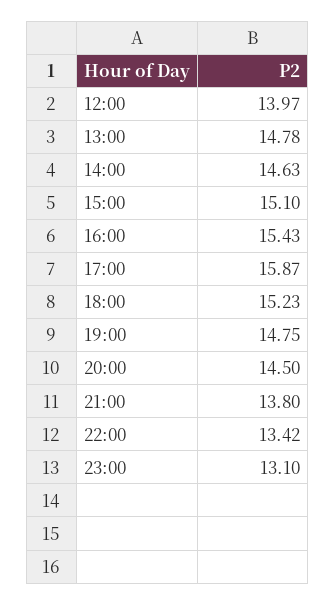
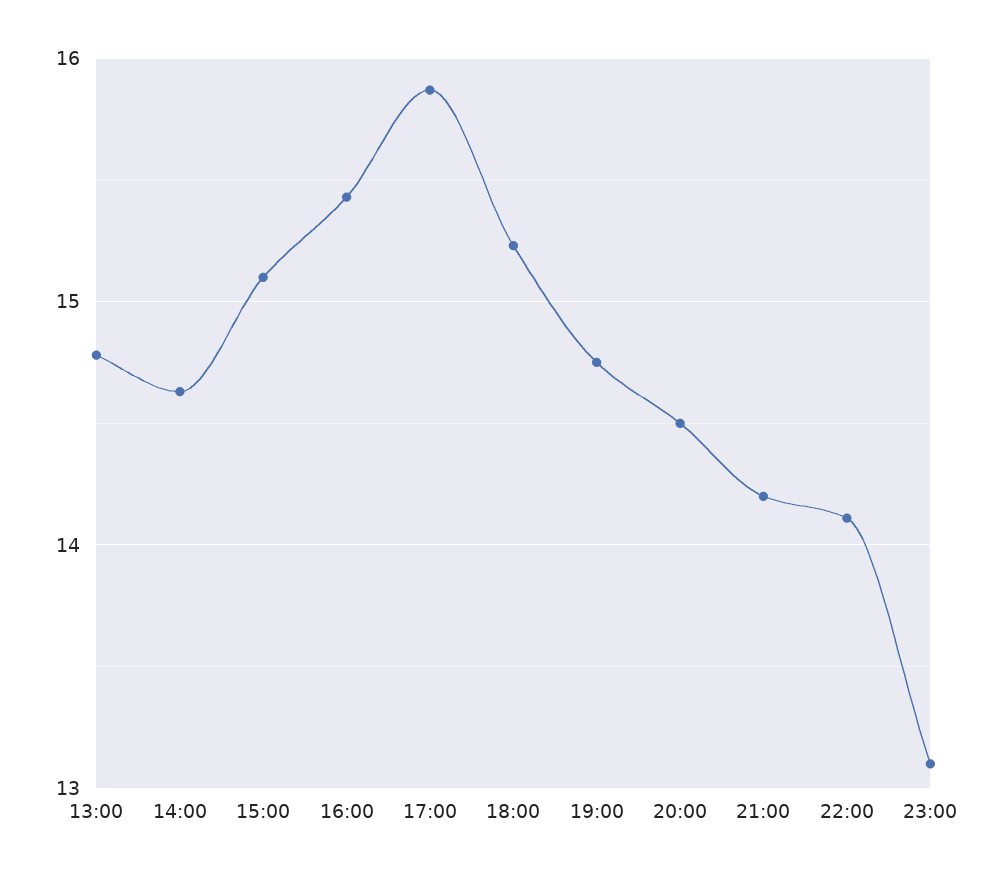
12:00: 13.97 -> none
21:00: 13.8 -> 14.2
22:00: 13.42 -> 14.1

